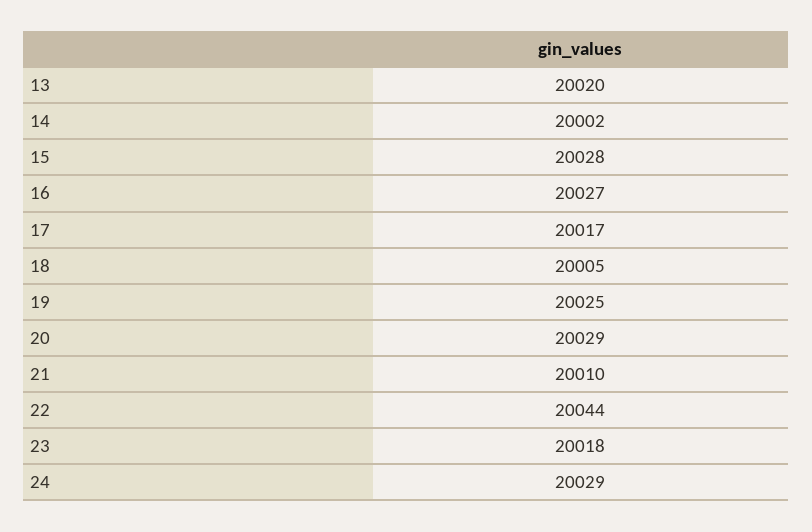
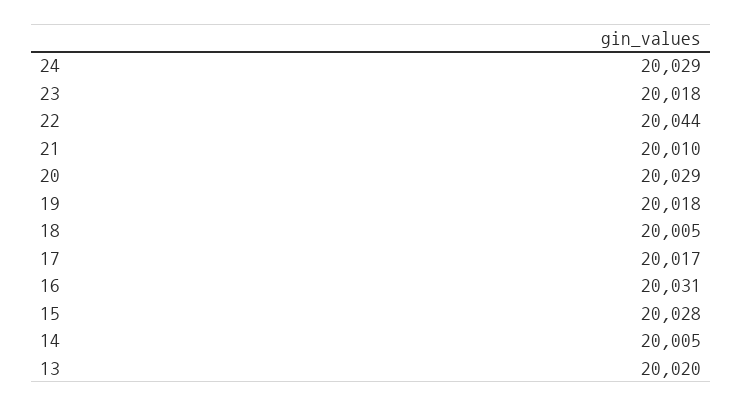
14: 20002 -> 20005
16: 20027 -> 20031
19: 20025 -> 20018

